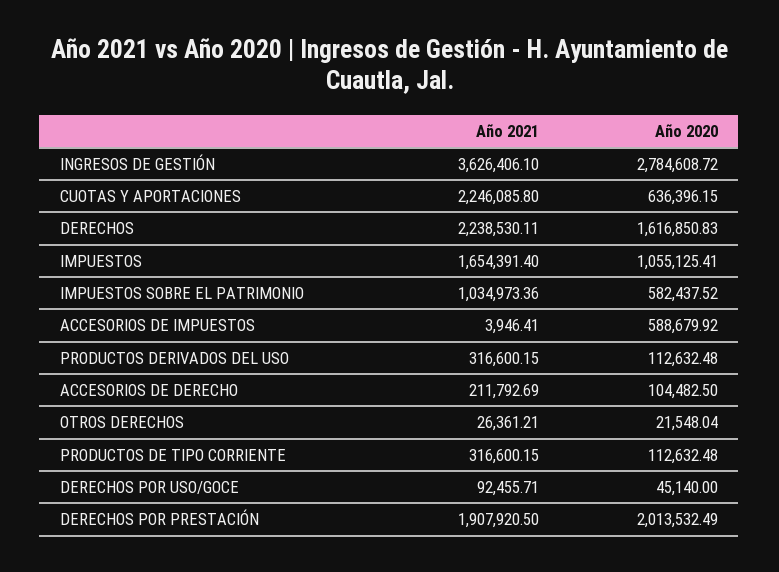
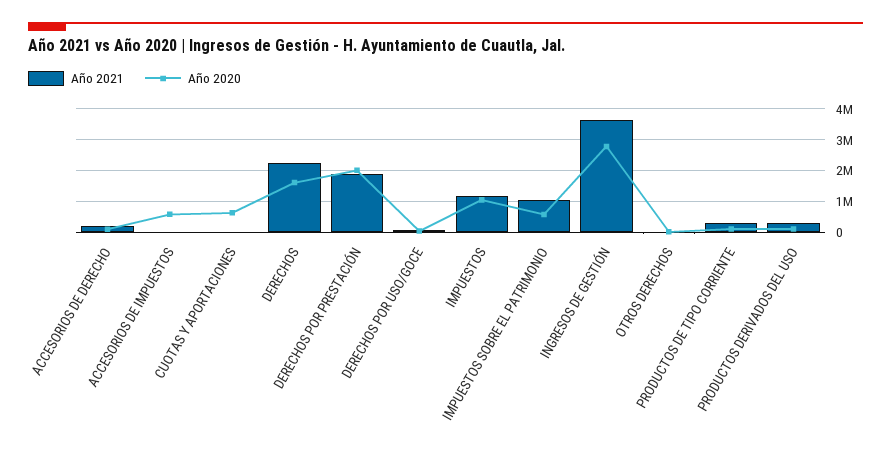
Año 2021, CUOTAS Y APORTACIONES: 2246085.8 -> 0
Año 2021, IMPUESTOS: 1654391.4 -> 1200000

